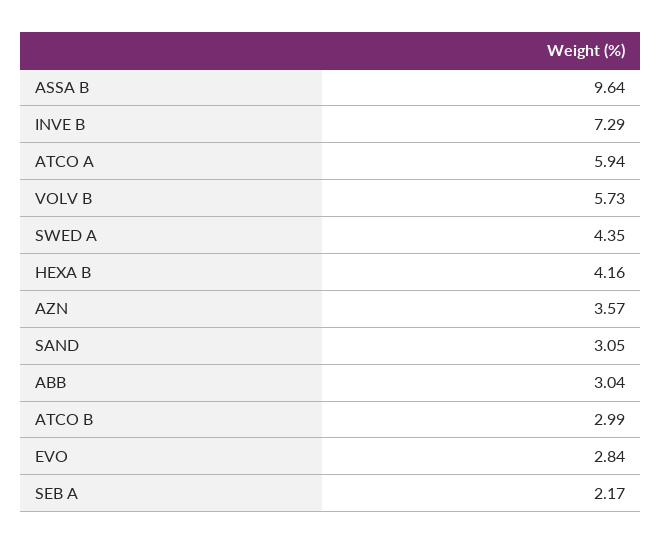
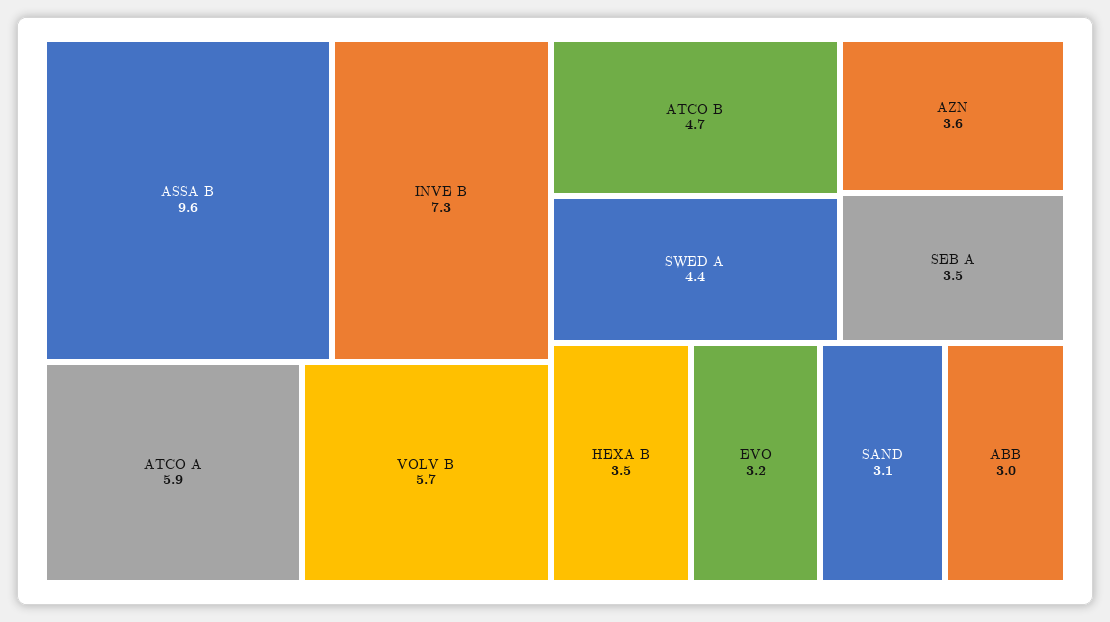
HEXA B: 4.16 -> 3.5
ATCO B: 2.99 -> 4.7
EVO: 2.84 -> 3.2
SEB A: 2.17 -> 3.5

